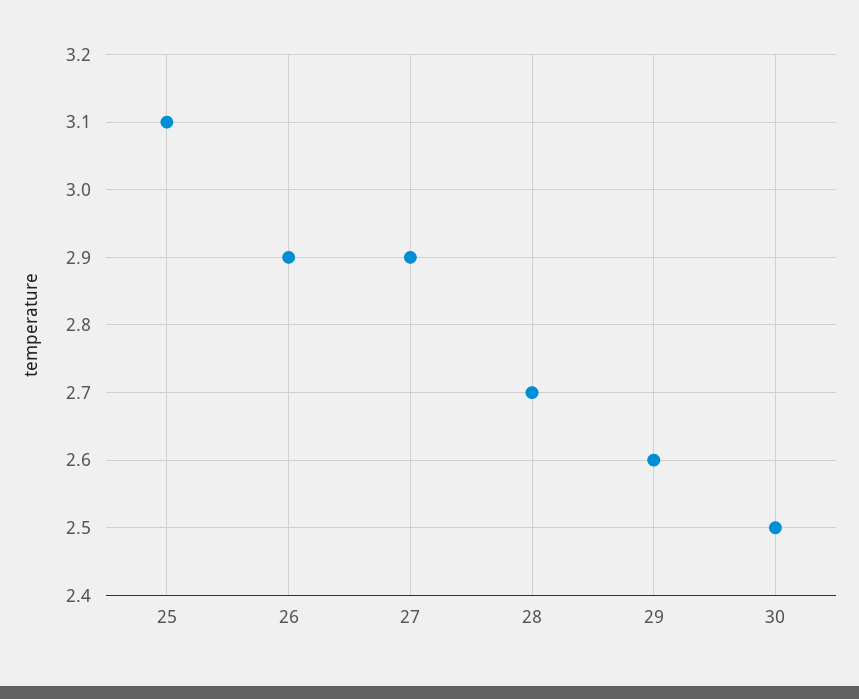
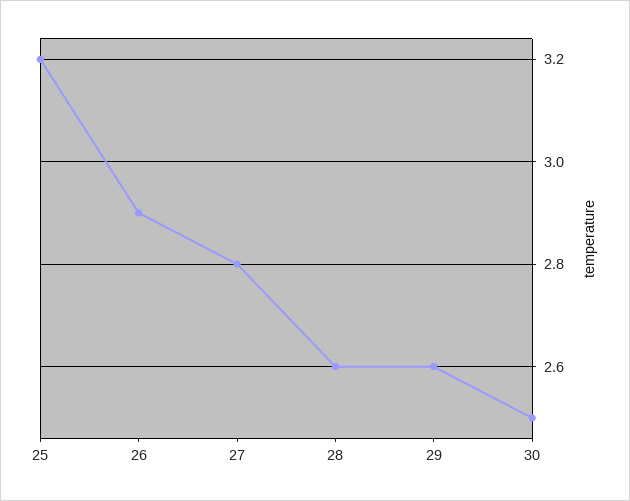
25: 3.1 -> 3.2
27: 2.9 -> 2.8
28: 2.7 -> 2.6

